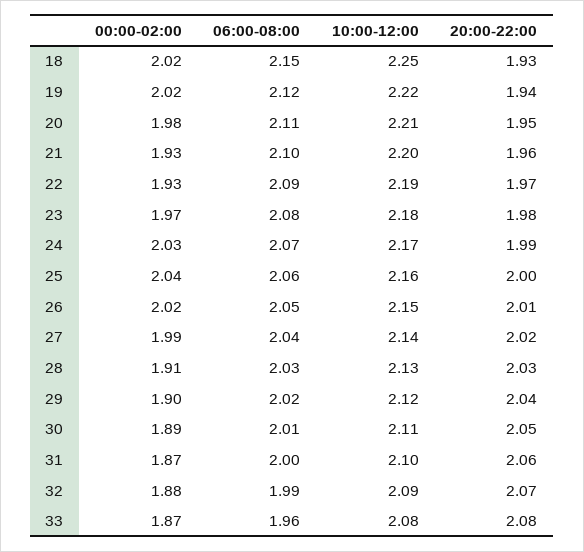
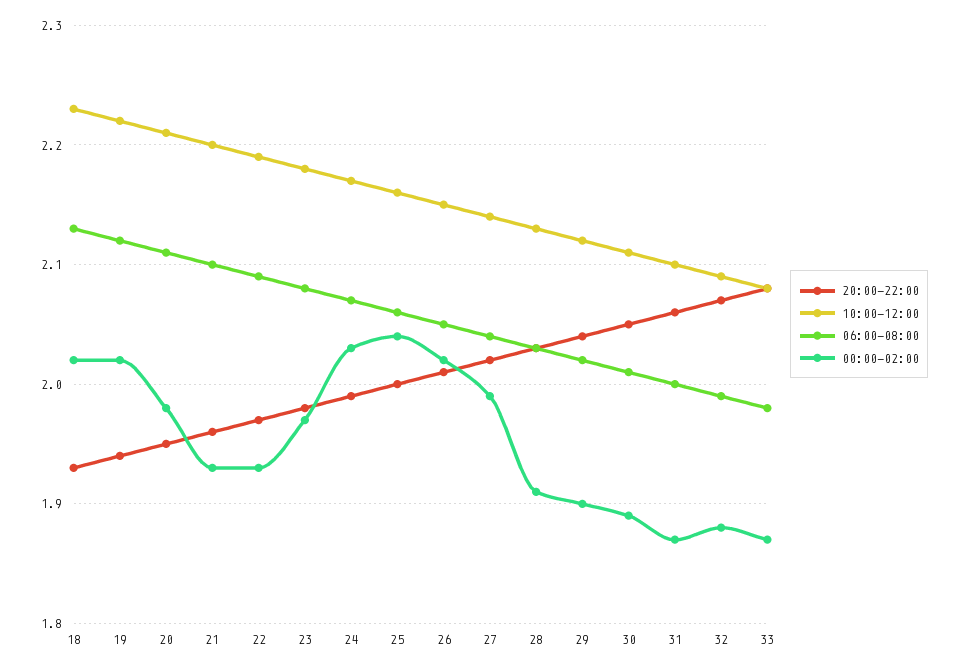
06:00-08:00, 18: 2.15 -> 2.13
10:00-12:00, 18: 2.25 -> 2.23
06:00-08:00, 33: 1.96 -> 1.98

